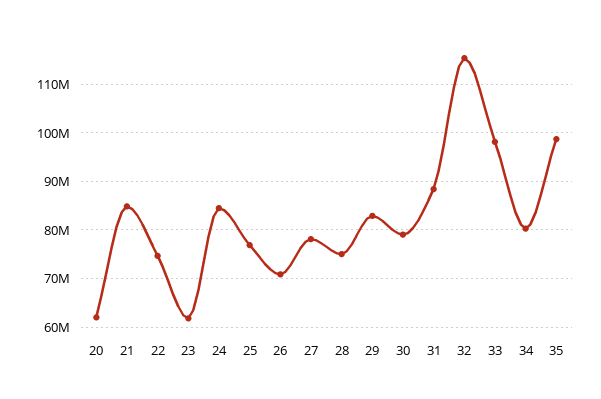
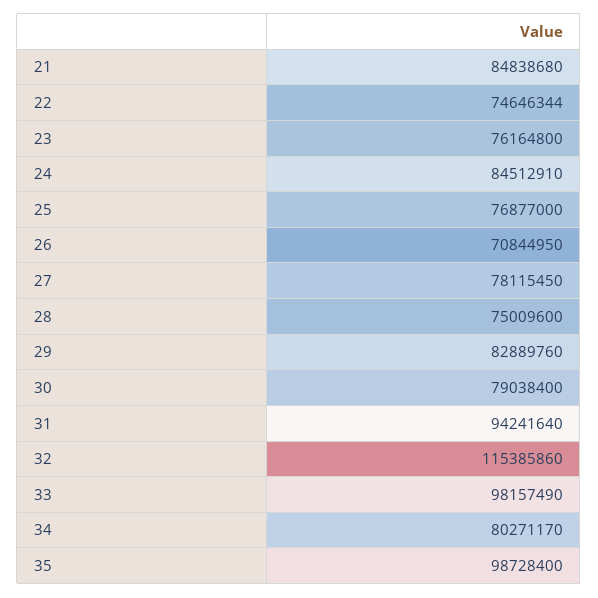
20: 62000000 -> none
23: 62000000 -> 76164800
31: 88000000 -> 94241640

